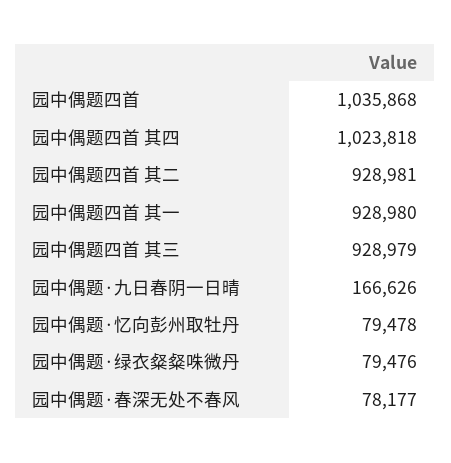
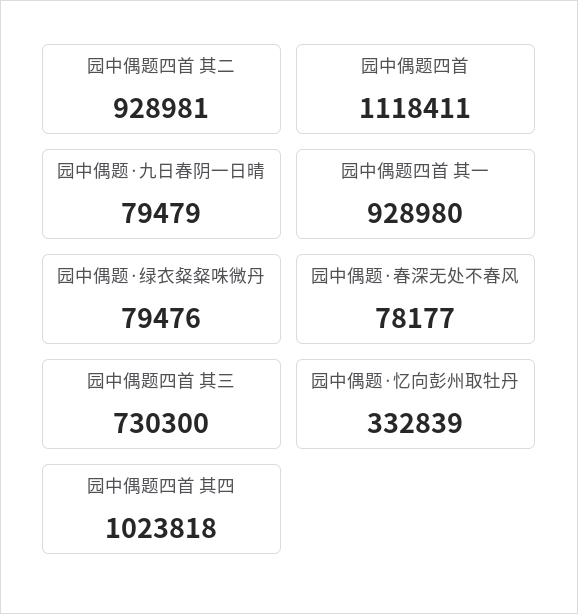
园中偶题四首: 1035868 -> 1118411
园中偶题四首 其三: 928979 -> 730300
园中偶题·九日春阴一日晴: 166626 -> 79479
园中偶题·忆向彭州取牡丹: 79478 -> 332839

